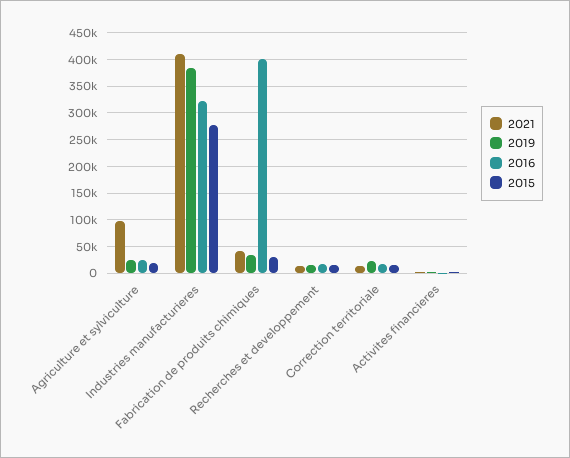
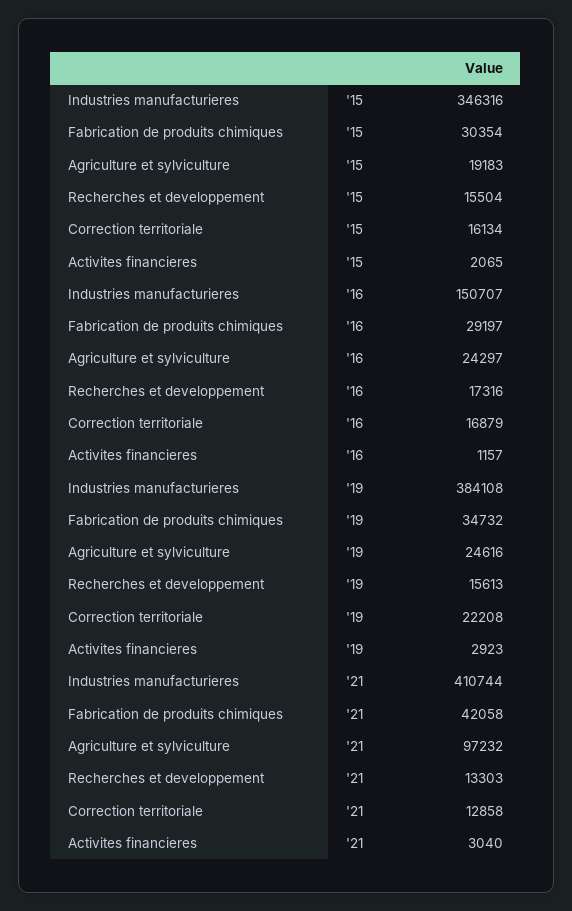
2016, Industries manufacturieres: 325000 -> 150707
2015, Industries manufacturieres: 275000 -> 346316
2016, Fabrication de produits chimiques: 400000 -> 29197

